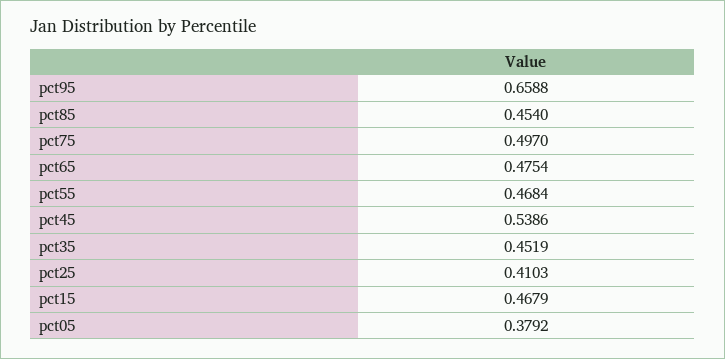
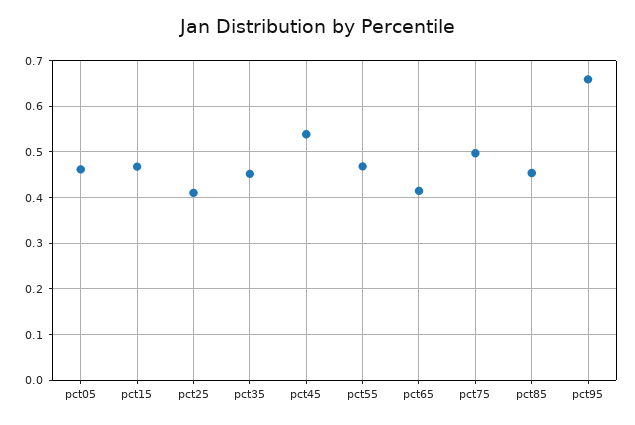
pct65: 0.4754 -> 0.42
pct05: 0.3792 -> 0.46

